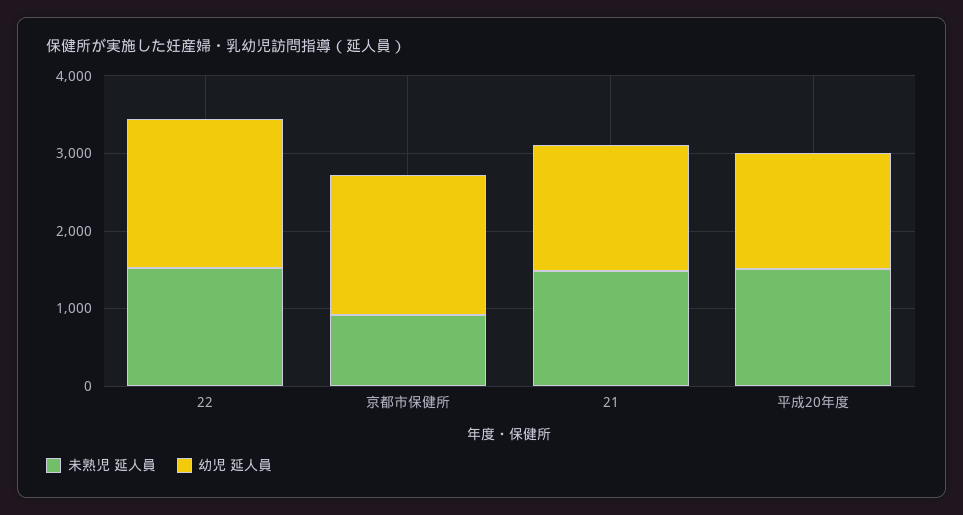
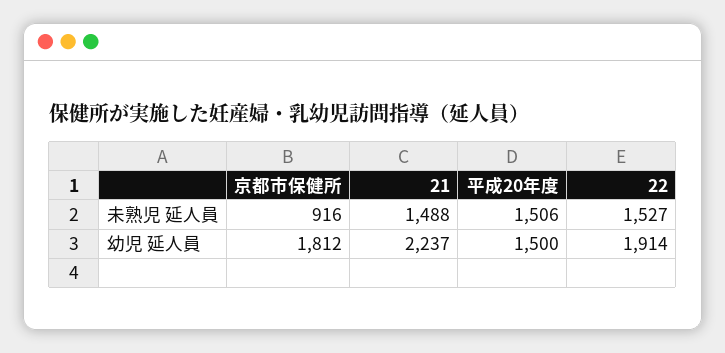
幼児 延人員, 21: 1600 -> 2237

